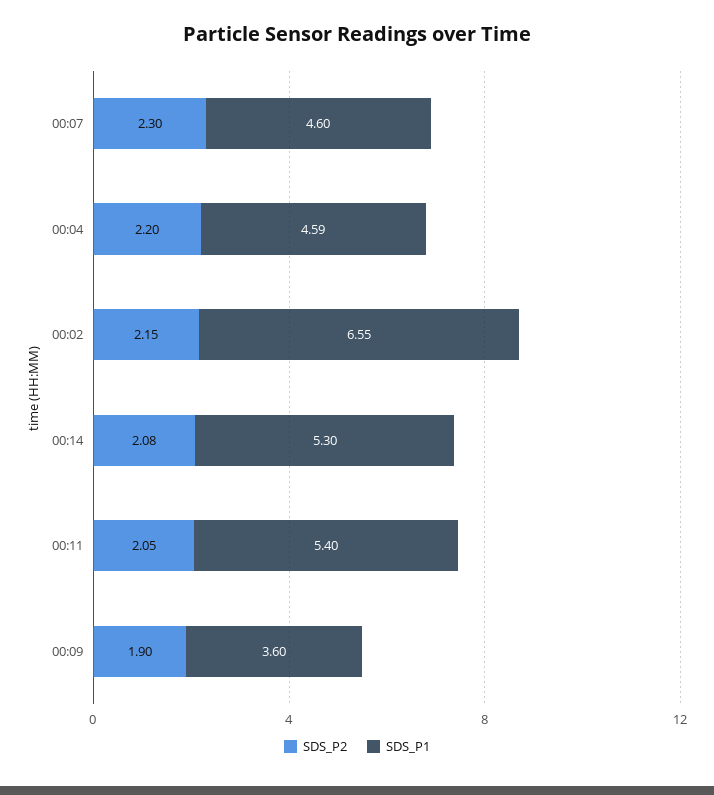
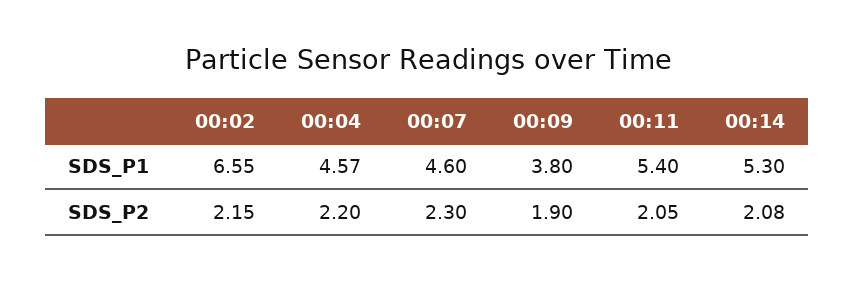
SDS_P1, 00:04: 4.59 -> 4.57
SDS_P1, 00:09: 3.6 -> 3.8

